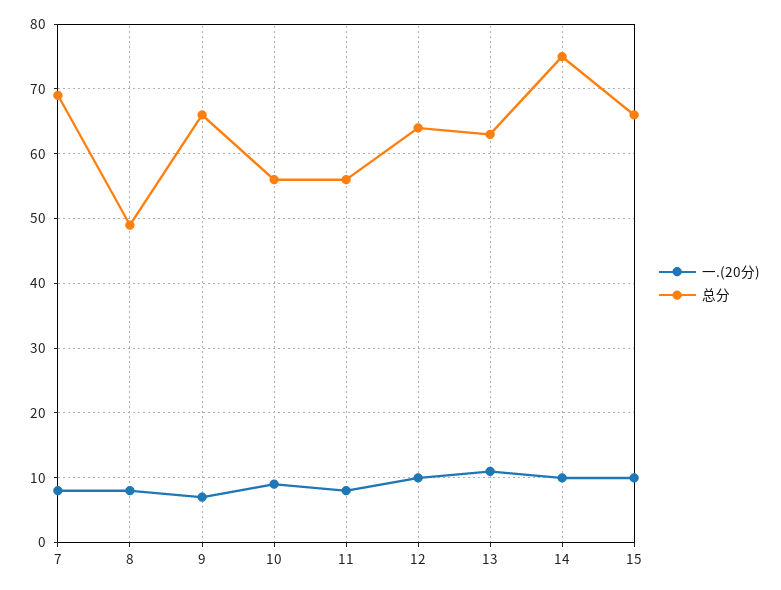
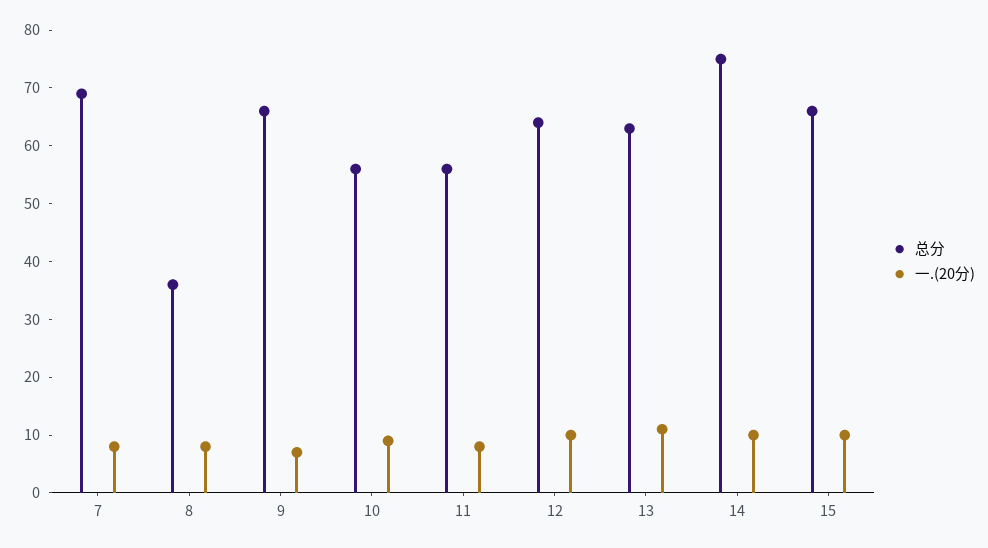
总分, 8: 49 -> 35

